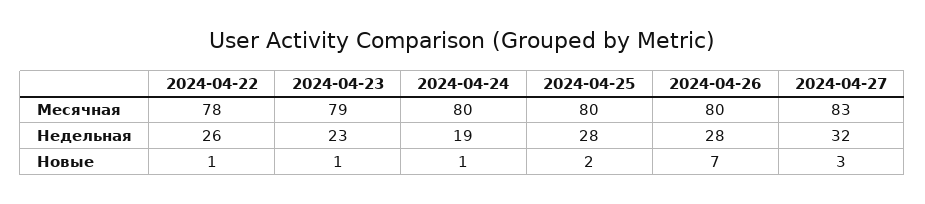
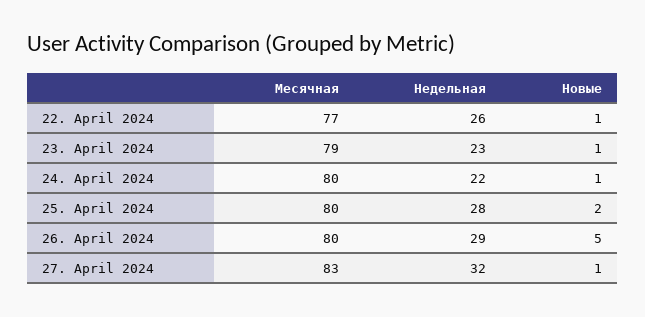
2024-04-22, Месячная: 78 -> 77
2024-04-24, Недельная: 19 -> 22
2024-04-26, Недельная: 28 -> 29
2024-04-26, Новые: 7 -> 5
2024-04-27, Новые: 3 -> 1

